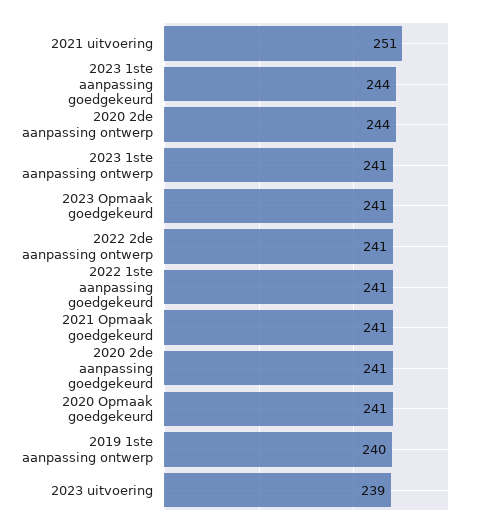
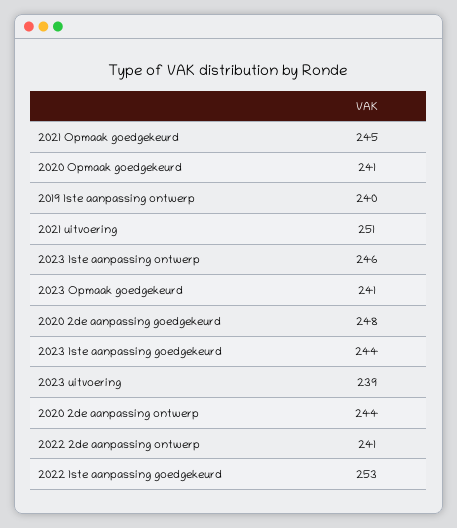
2023 1ste aanpassing ontwerp: 241 -> 246
2022 1ste aanpassing goedgekeurd: 241 -> 253
2021 Opmaak goedgekeurd: 241 -> 245
2020 2de aanpassing goedgekeurd: 241 -> 248

